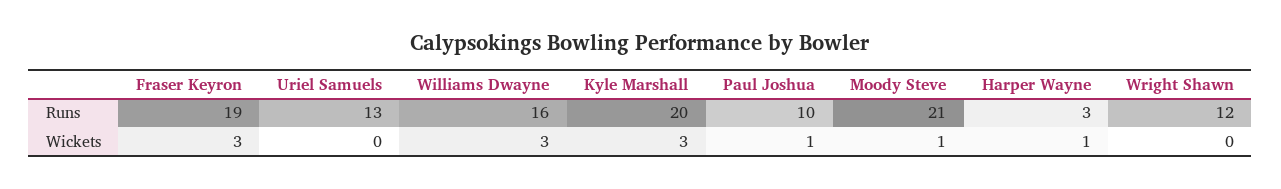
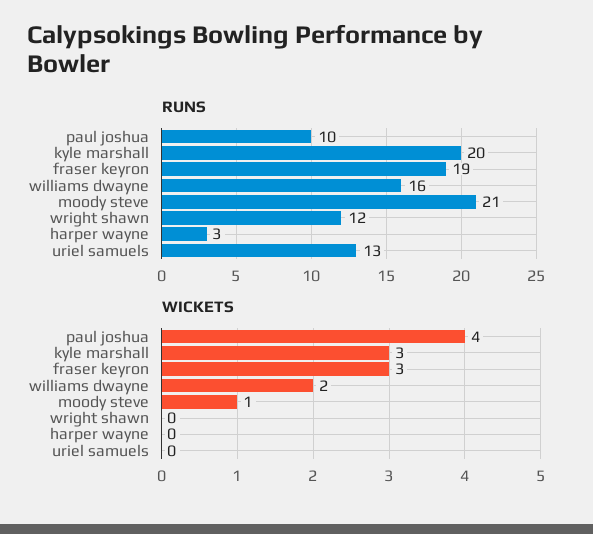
Wickets, Williams Dwayne: 3 -> 2
Wickets, Paul Joshua: 1 -> 4
Wickets, Harper Wayne: 1 -> 0

